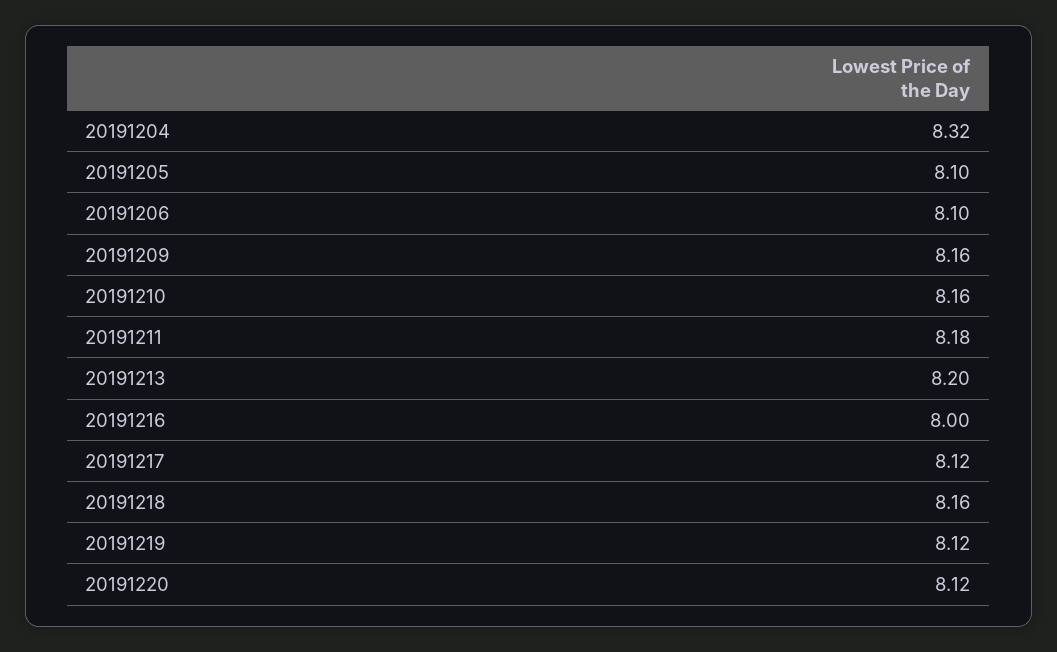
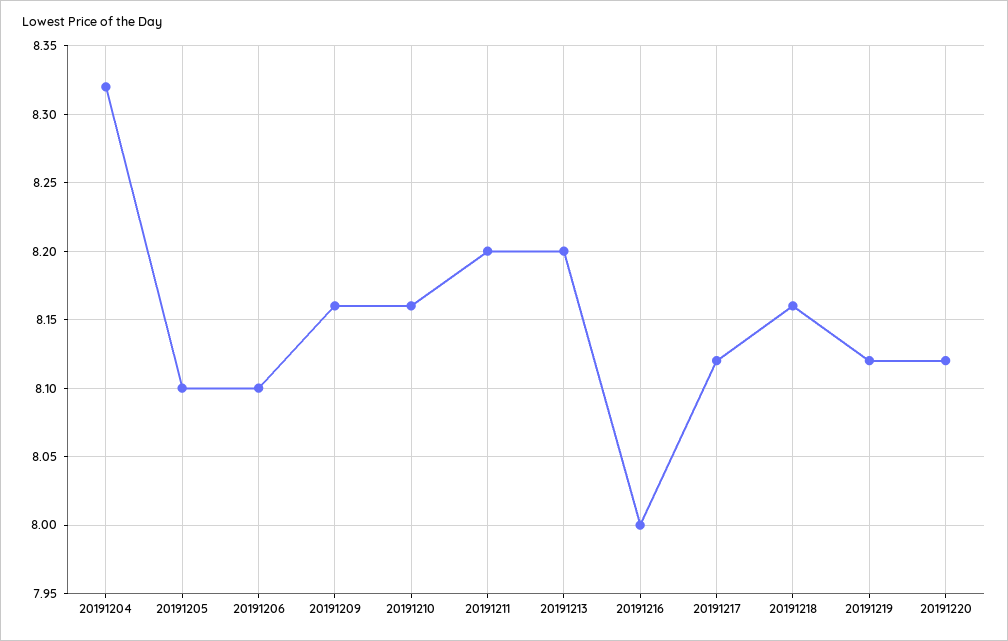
20191211: 8.18 -> 8.2

